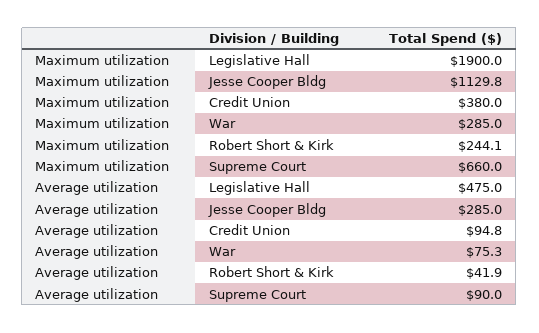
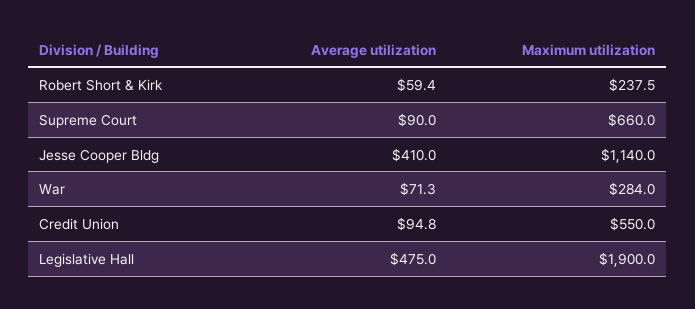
Maximum utilization, Jesse Cooper Bldg: 1129.8 -> 1140
Maximum utilization, Credit Union: 380 -> 550
Maximum utilization, War: 285 -> 284
Maximum utilization, Robert Short & Kirk: 244.1 -> 237.5
Average utilization, Jesse Cooper Bldg: 285 -> 410
Average utilization, War: 75.3 -> 71.3
Average utilization, Robert Short & Kirk: 41.9 -> 59.4

